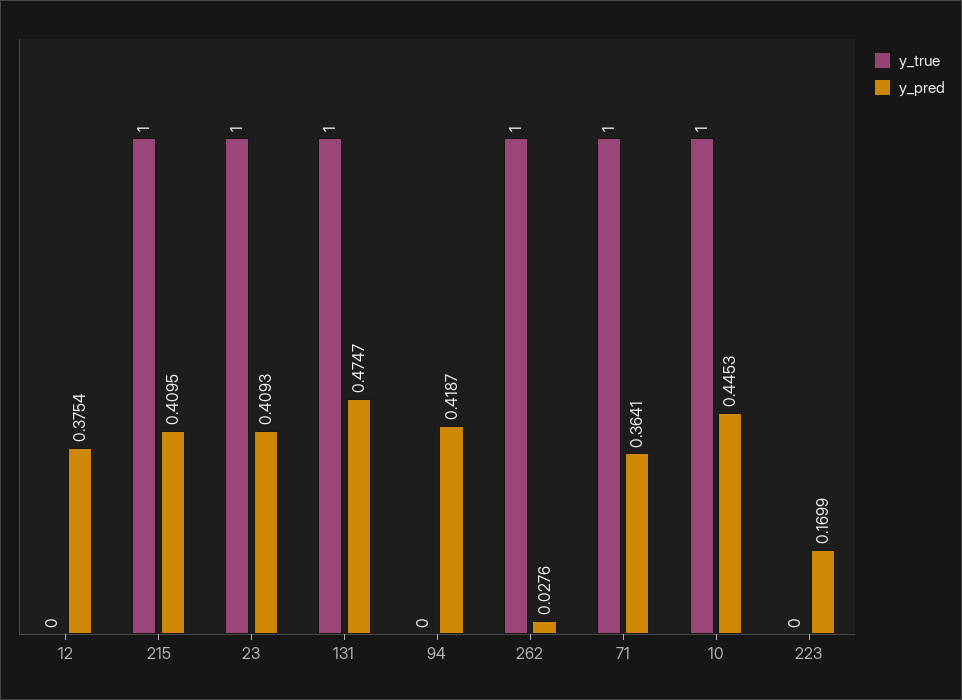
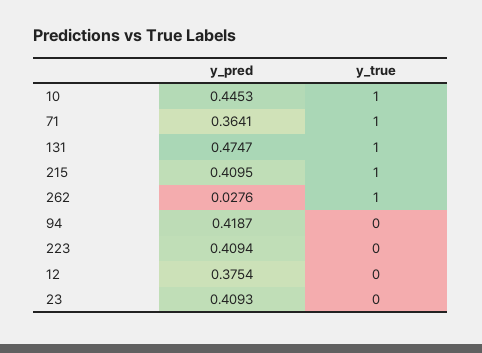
y_true, 23: 1 -> 0
y_pred, 223: 0.1699 -> 0.4094

